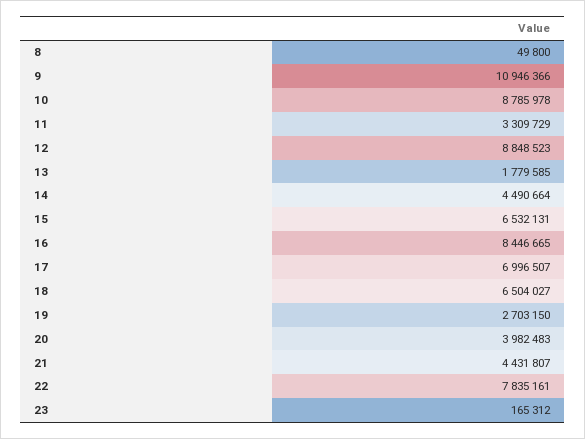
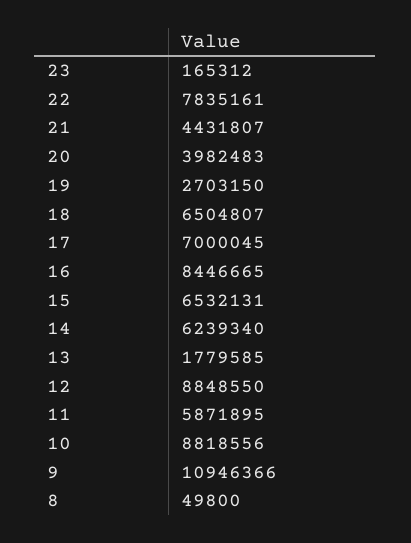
10: 8785978 -> 8818556
11: 3309729 -> 5871895
12: 8848523 -> 8848550
14: 4490664 -> 6239340
17: 6996507 -> 7000045
18: 6504027 -> 6504807

